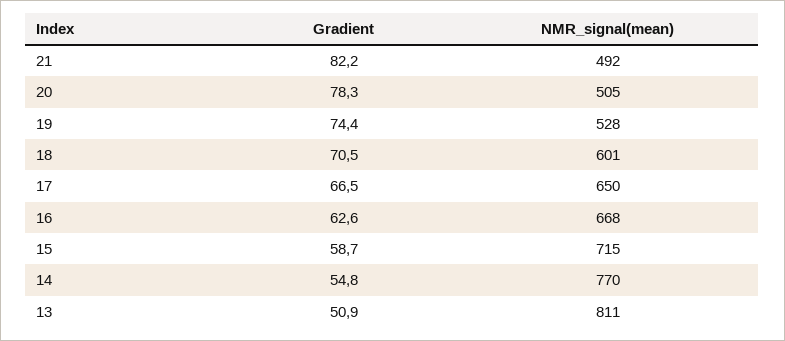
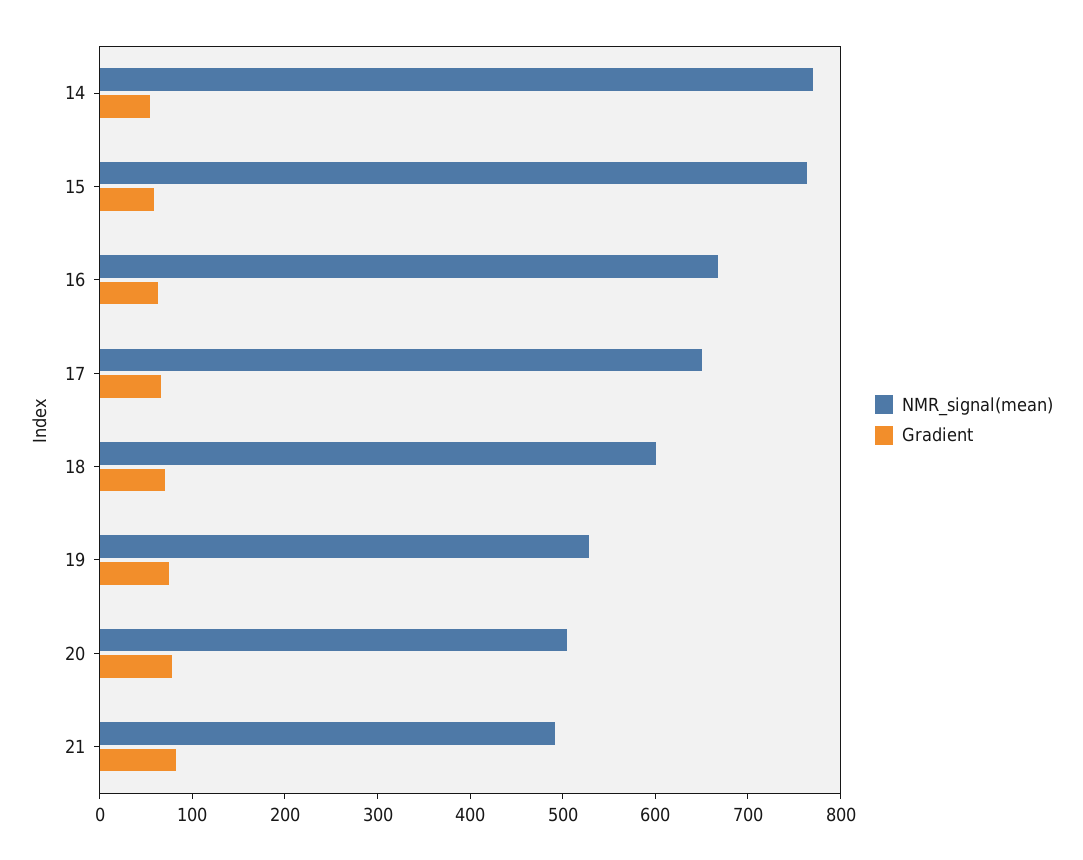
NMR_signal(mean), 15: 715 -> 760
Gradient, 13: 50.9 -> none
NMR_signal(mean), 13: 811 -> none

